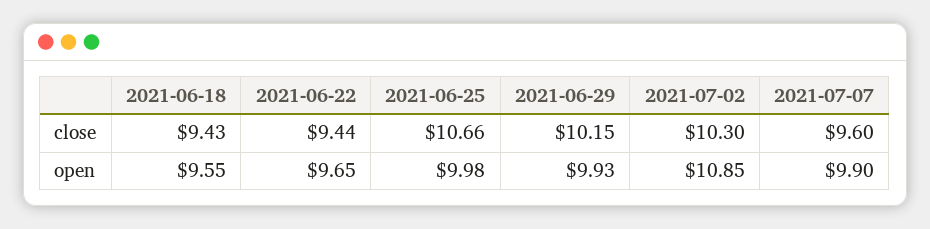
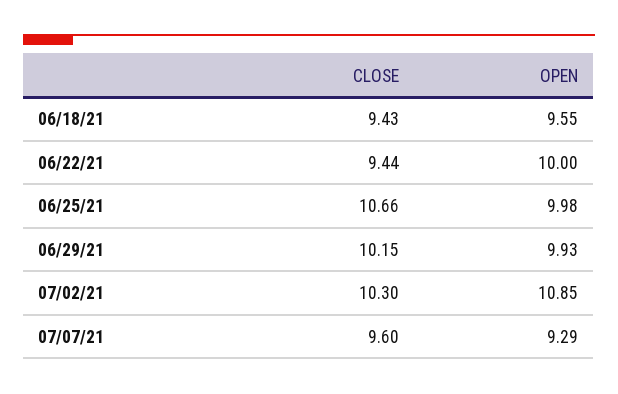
2021-06-22, open: 9.65 -> 10
2021-07-07, open: 9.9 -> 9.29

